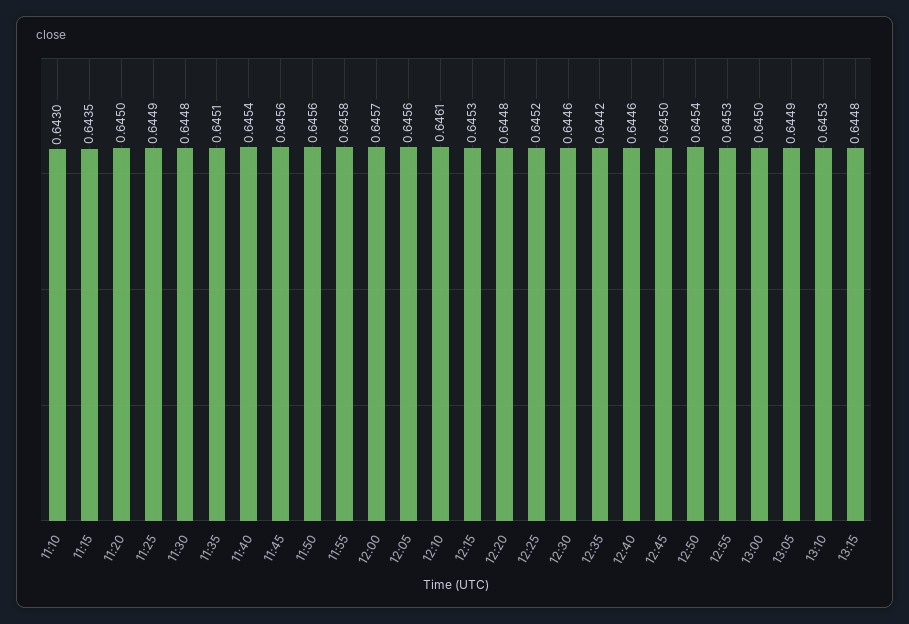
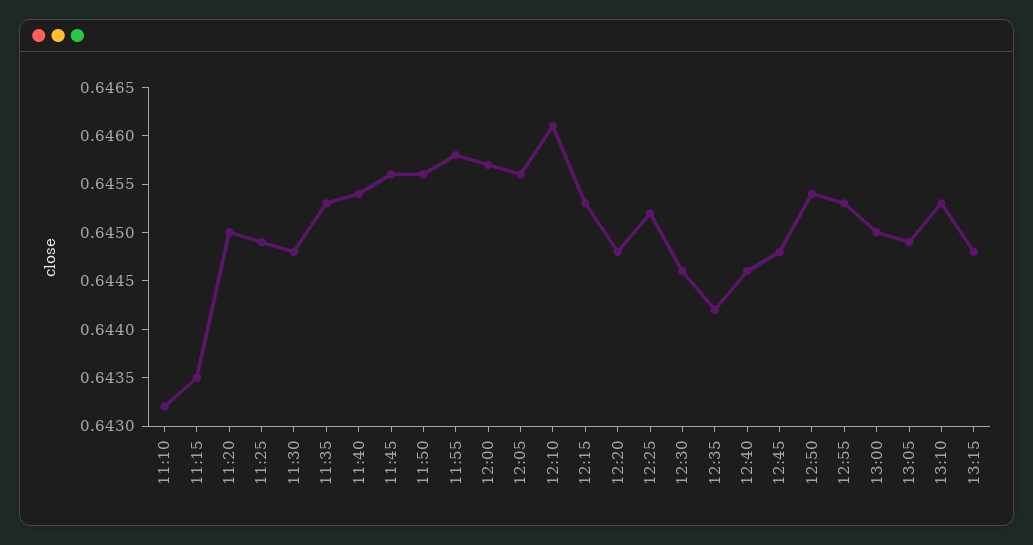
11:10: 0.643 -> 0.6432
11:35: 0.6451 -> 0.6453
12:45: 0.645 -> 0.6448

